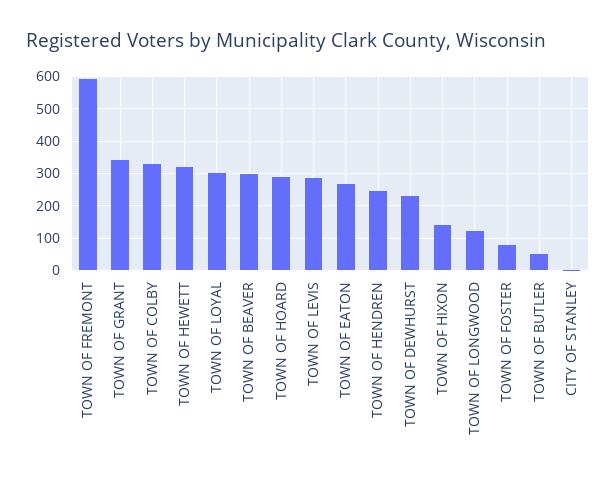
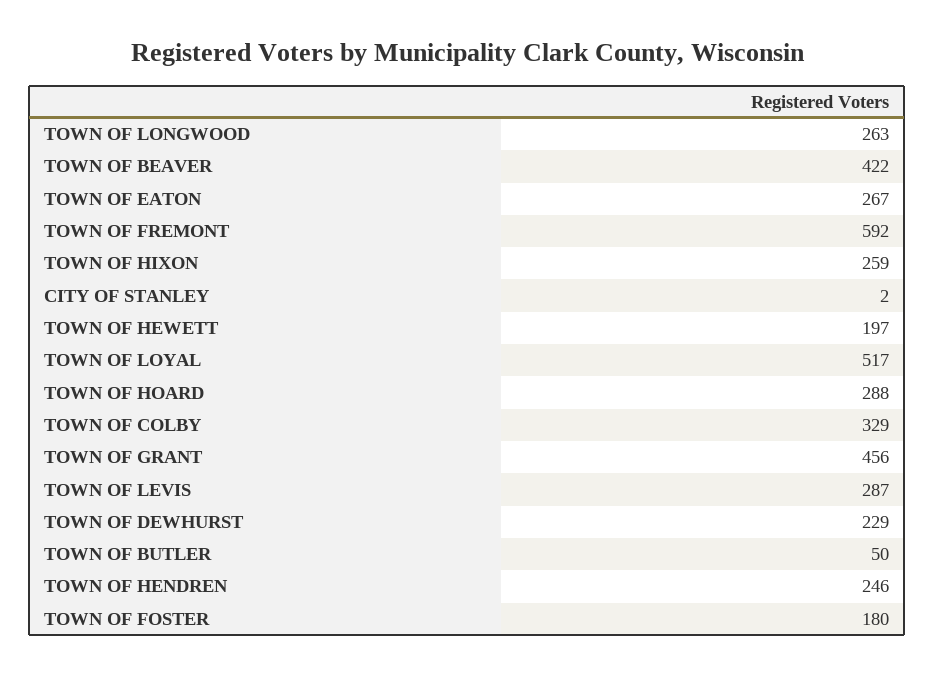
TOWN OF GRANT: 340 -> 456
TOWN OF HEWETT: 320 -> 197
TOWN OF LOYAL: 300 -> 517
TOWN OF BEAVER: 300 -> 422
TOWN OF HIXON: 140 -> 259
TOWN OF LONGWOOD: 120 -> 263
TOWN OF FOSTER: 80 -> 180

